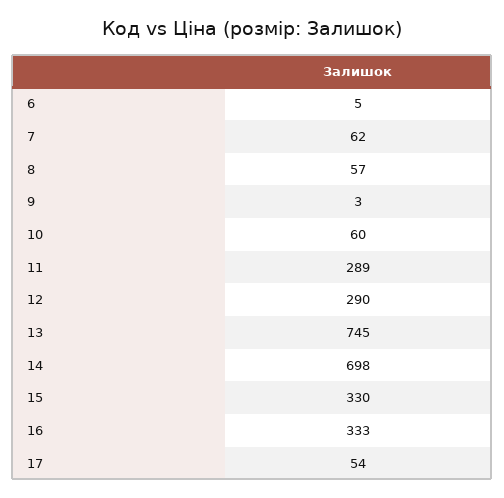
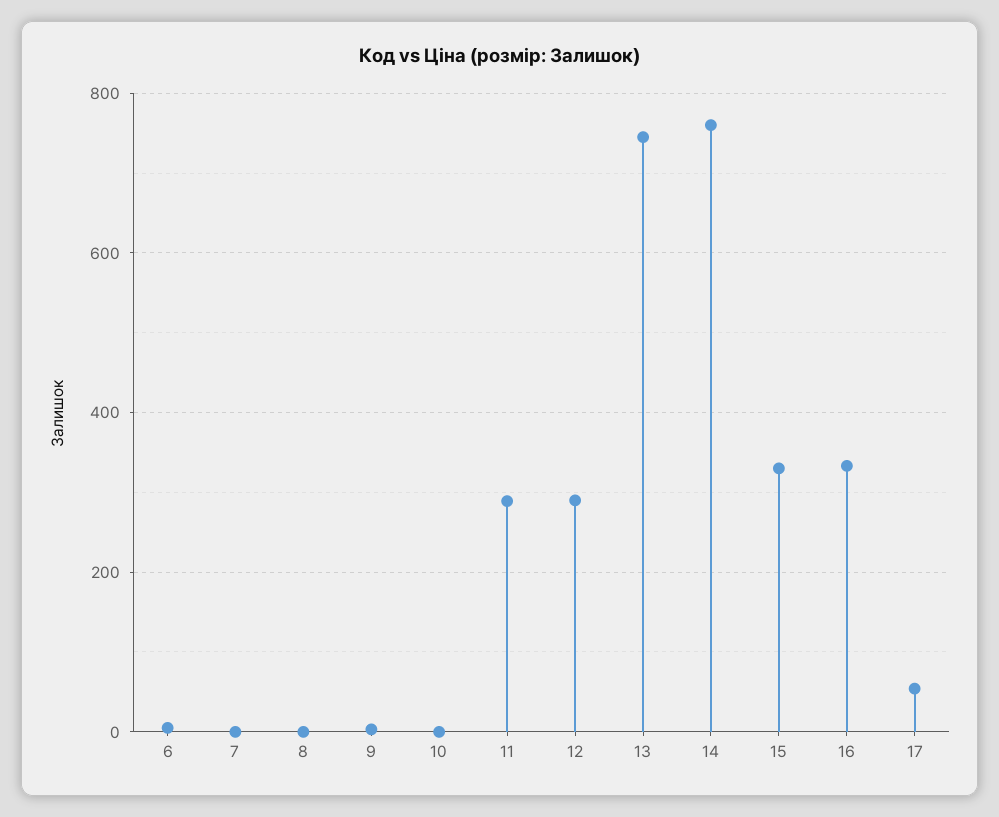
7: 62 -> 0
8: 57 -> 0
10: 60 -> 0
14: 698 -> 760

